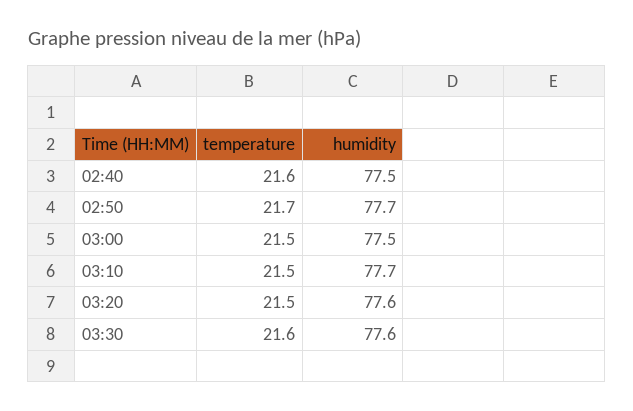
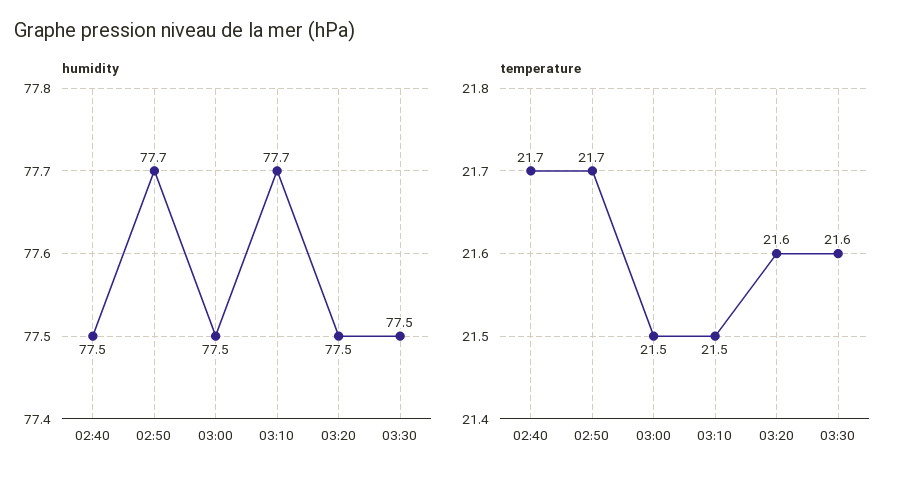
temperature, 02:40: 21.6 -> 21.7
temperature, 03:20: 21.5 -> 21.6
humidity, 03:20: 77.6 -> 77.5
humidity, 03:30: 77.6 -> 77.5

